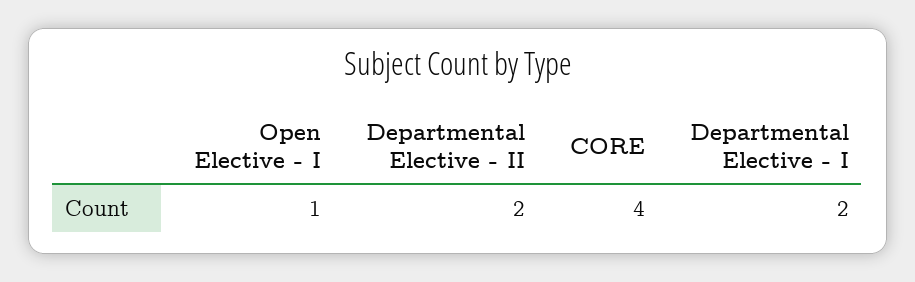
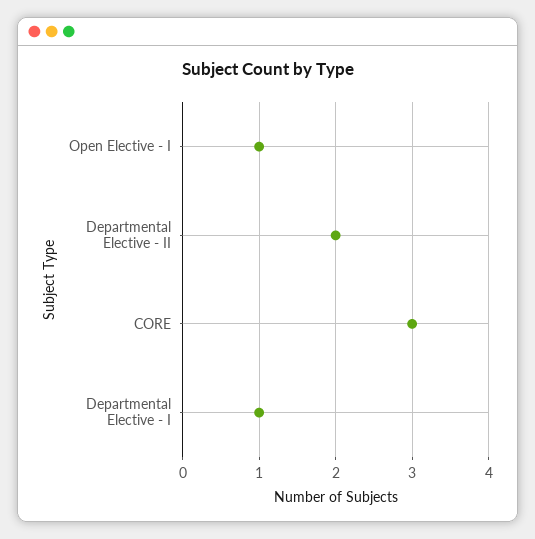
CORE: 4 -> 3
Departmental Elective - I: 2 -> 1

